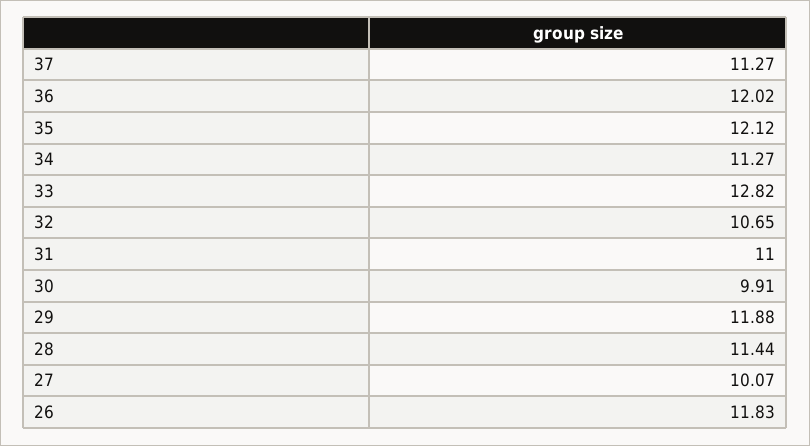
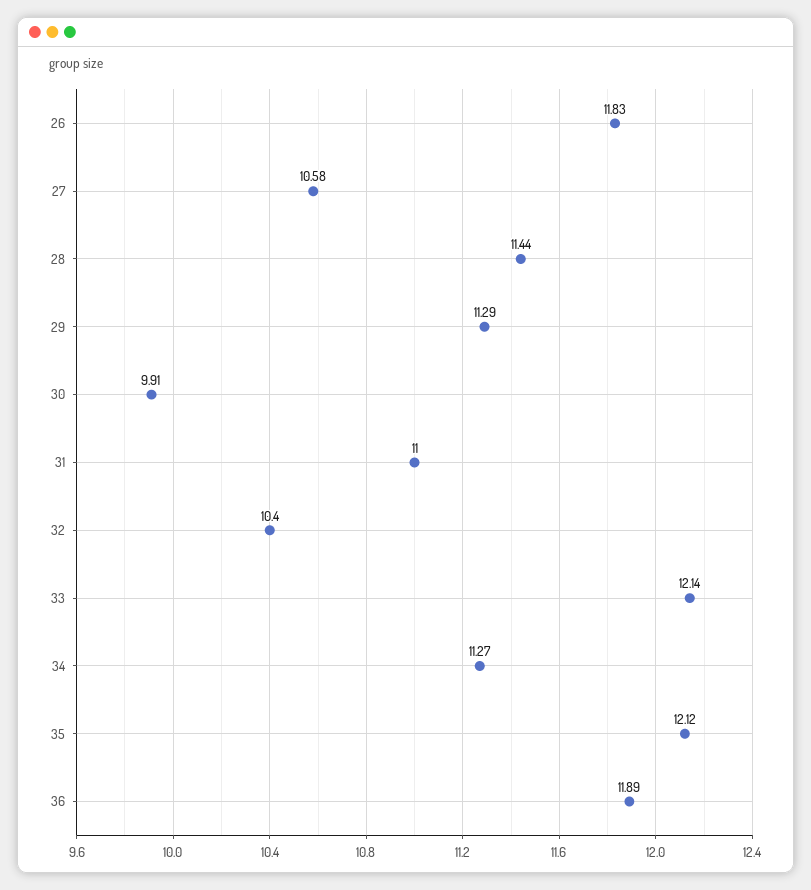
37: 11.27 -> none
36: 12.02 -> 11.89
33: 12.82 -> 12.14
32: 10.65 -> 10.4
29: 11.88 -> 11.29
27: 10.07 -> 10.58

